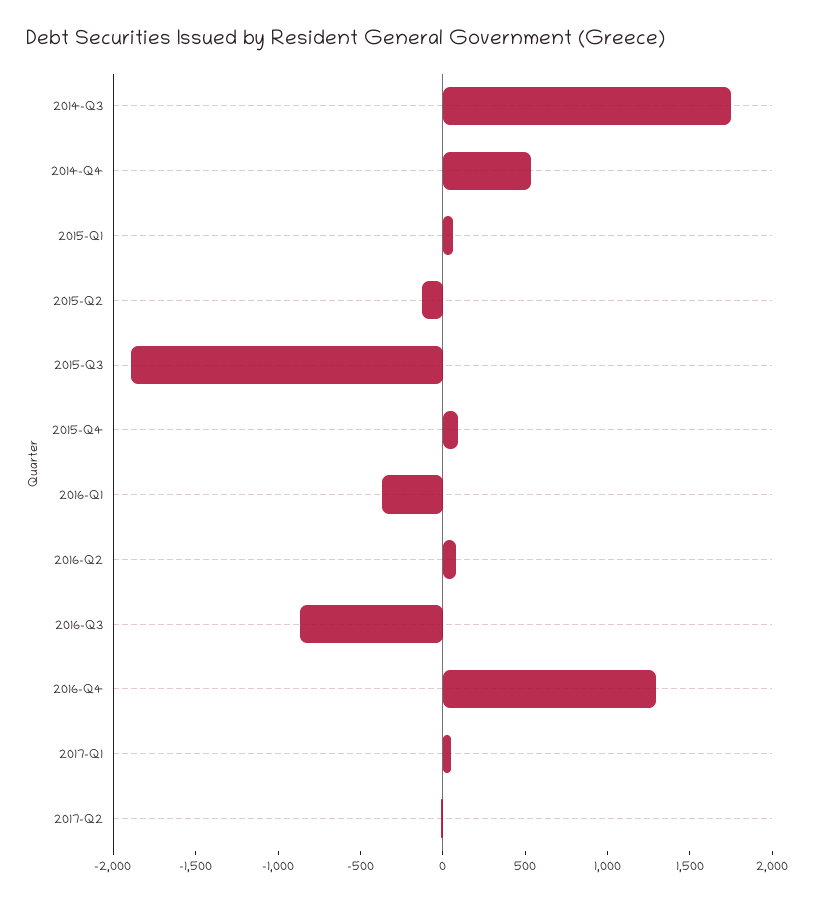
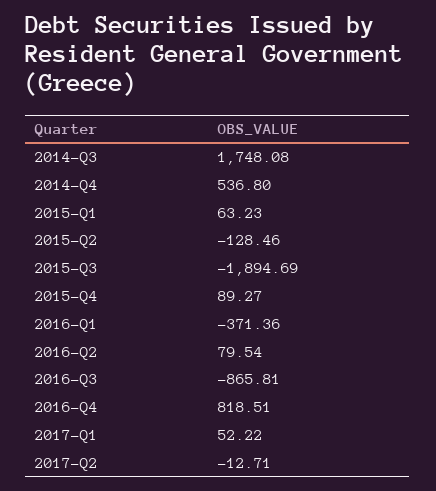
2016-Q4: 1300 -> 818.51

